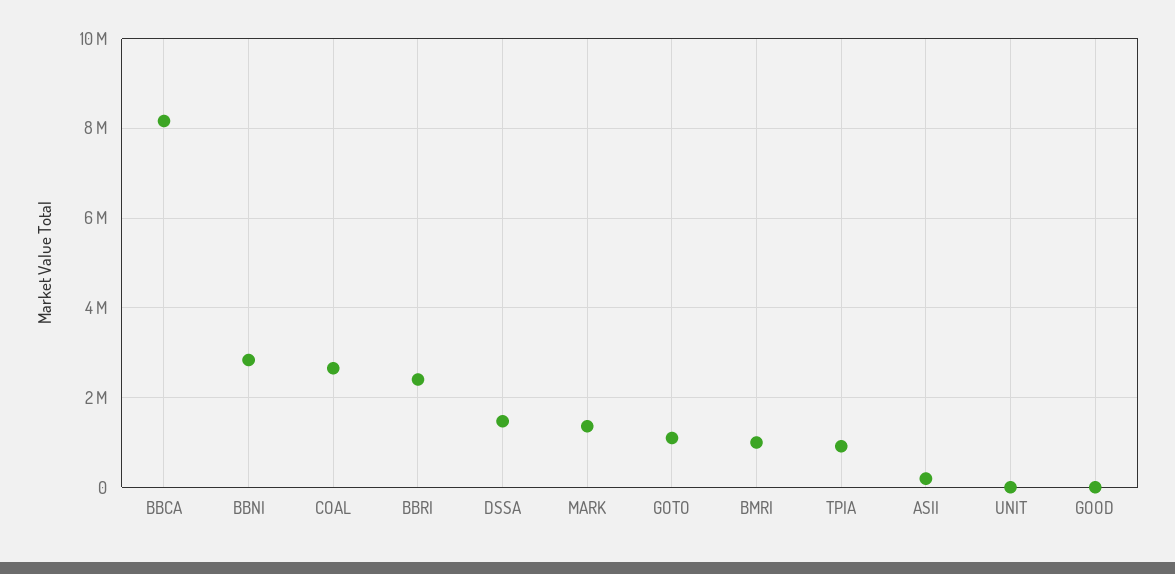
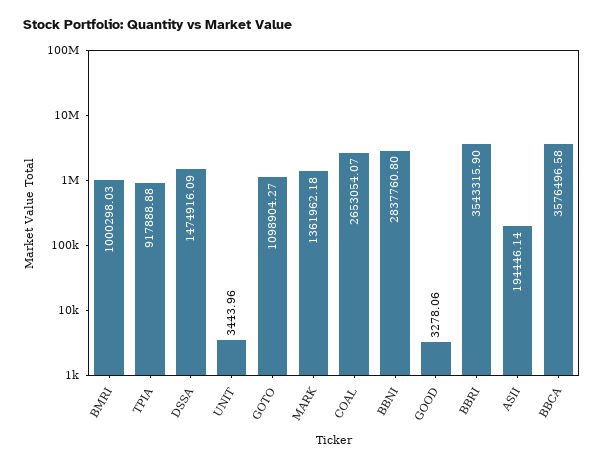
BBCA: 8200000 -> 3576496.58
BBRI: 2400000 -> 3543315.9

